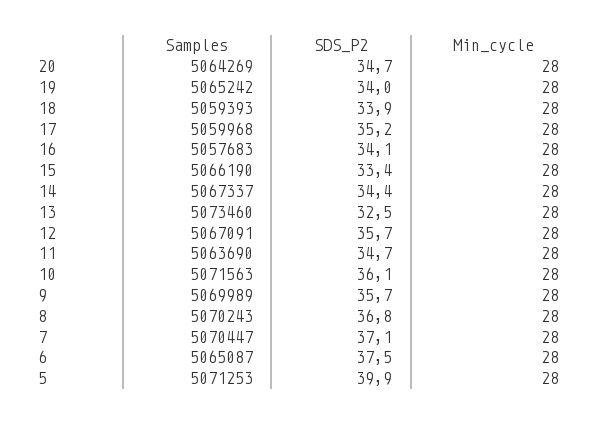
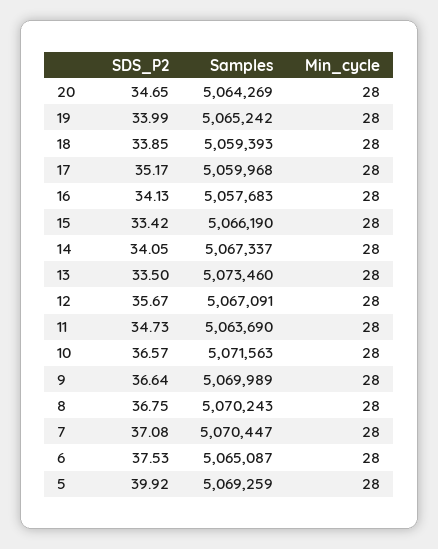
SDS_P2, 14: 34.4 -> 34.05
SDS_P2, 13: 32.5 -> 33.5
SDS_P2, 10: 36.1 -> 36.57
SDS_P2, 9: 35.7 -> 36.64
Samples, 5: 5071253 -> 5069259

